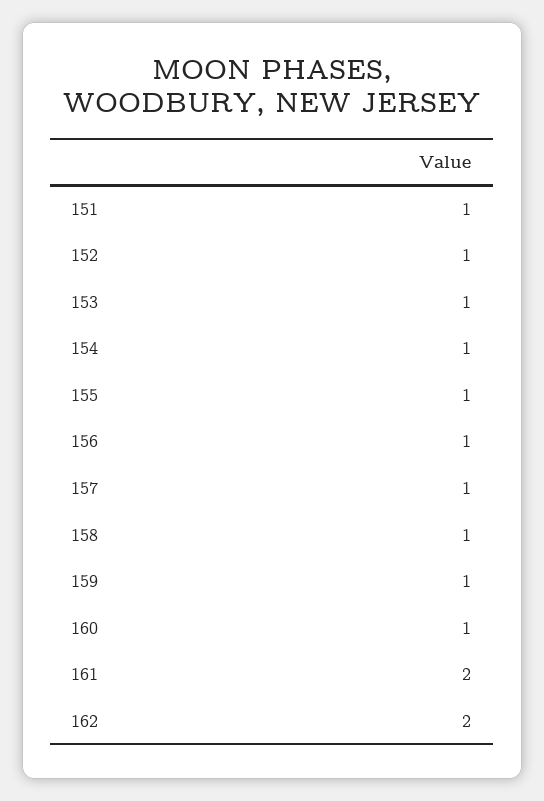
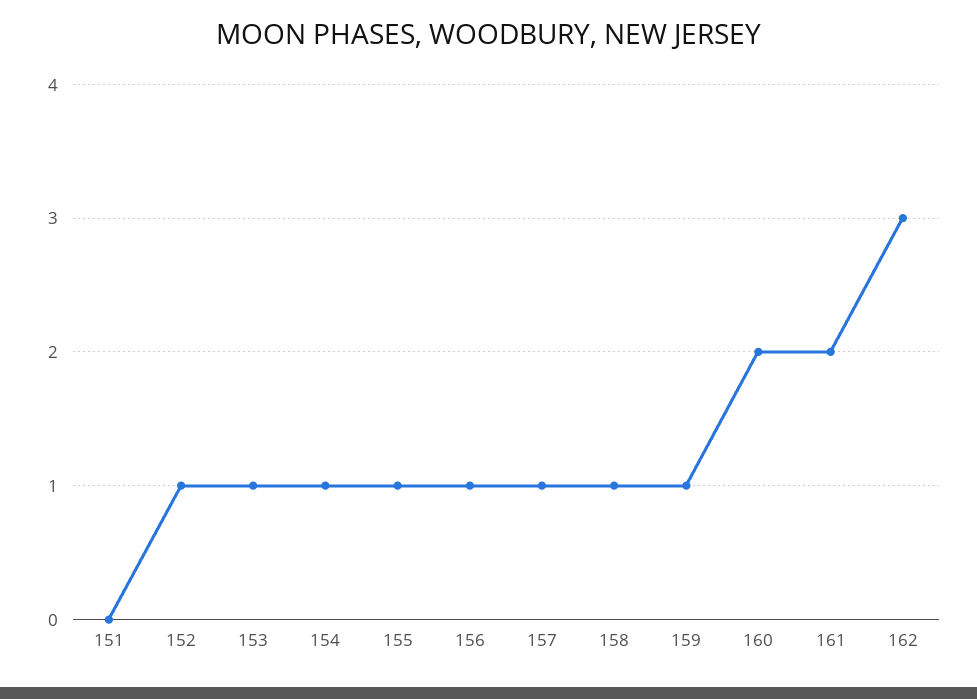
151: 1 -> 0
160: 1 -> 2
162: 2 -> 3

